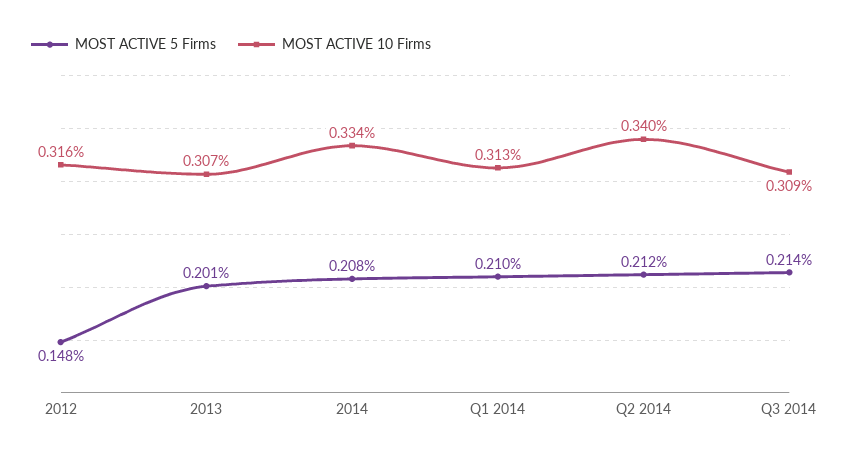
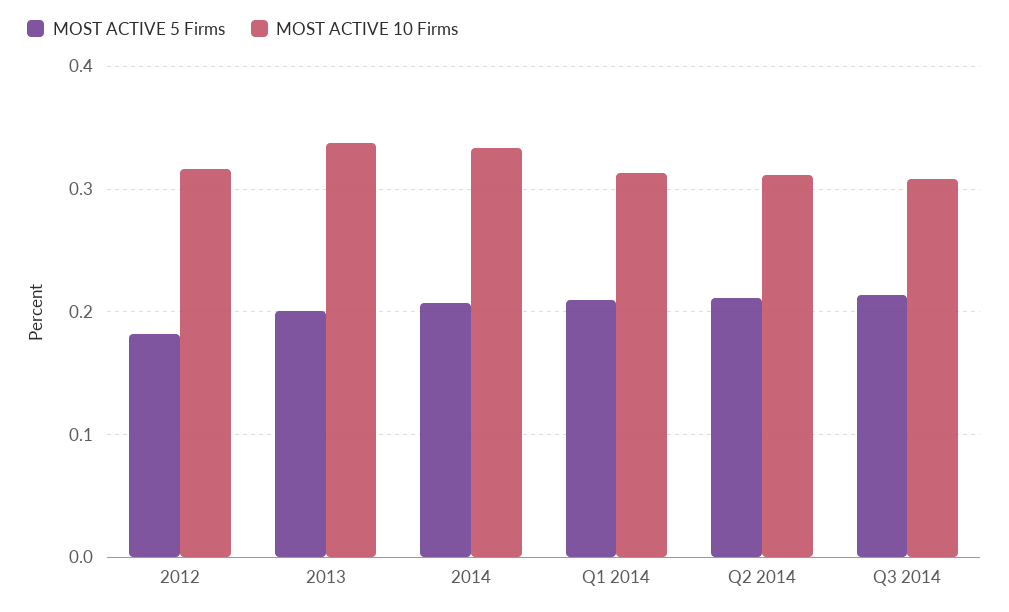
MOST ACTIVE 5 Firms, 2012: 0.148 -> 0.18
MOST ACTIVE 10 Firms, 2013: 0.307 -> 0.34
MOST ACTIVE 10 Firms, Q2 2014: 0.34 -> 0.31

